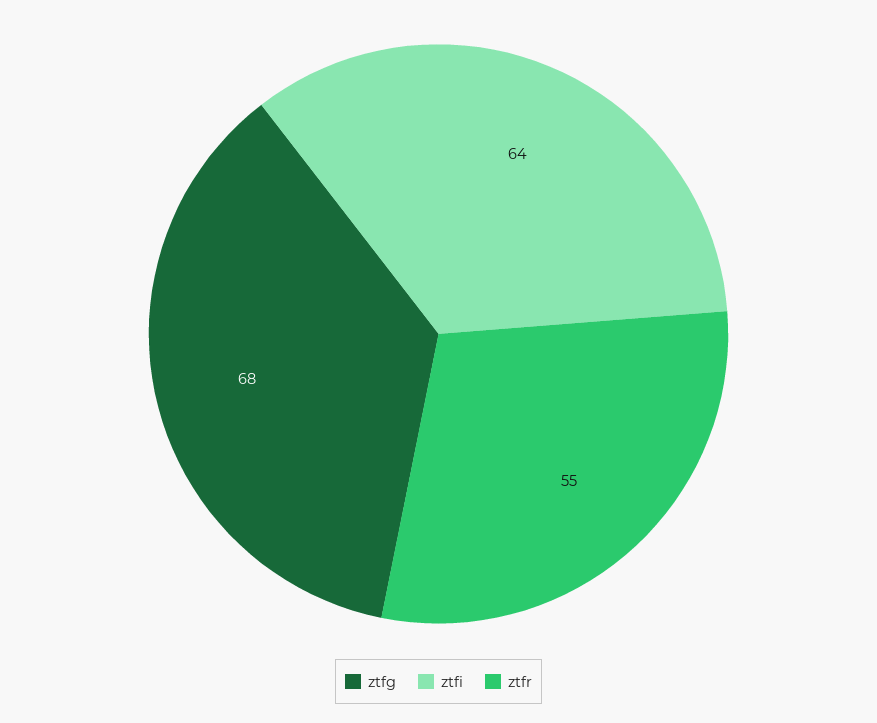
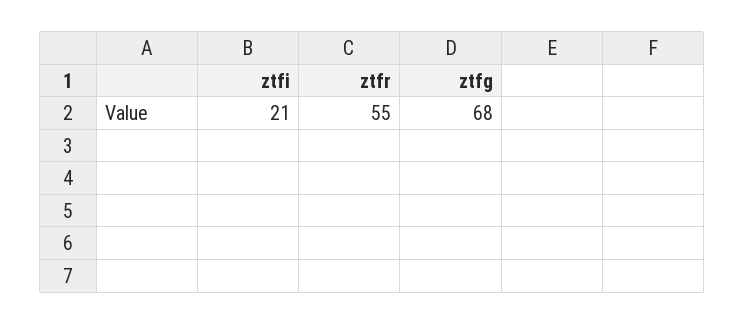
ztfi: 64 -> 21

